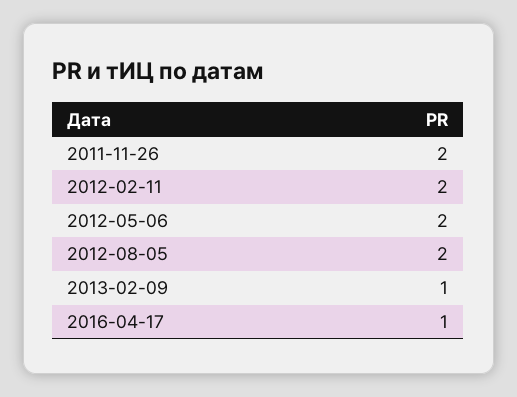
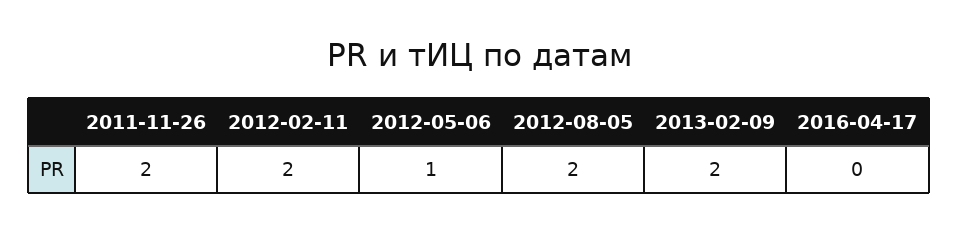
2012-05-06: 2 -> 1
2013-02-09: 1 -> 2
2016-04-17: 1 -> 0

